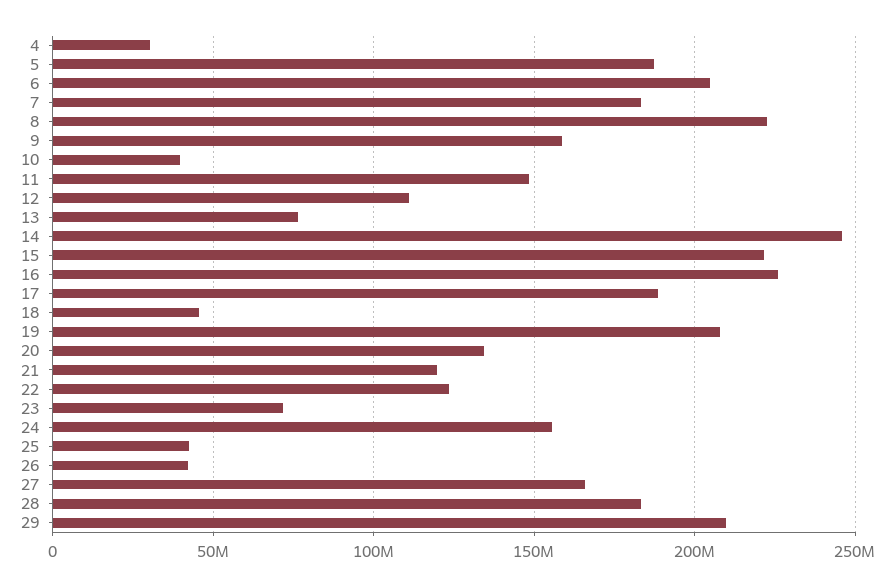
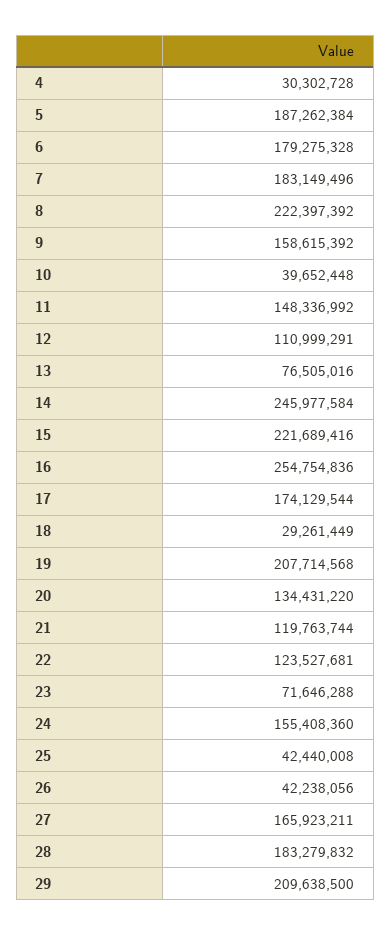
6: 205000000 -> 179275328
16: 225000000 -> 254754836
17: 190000000 -> 174129544
18: 45000000 -> 29261449

